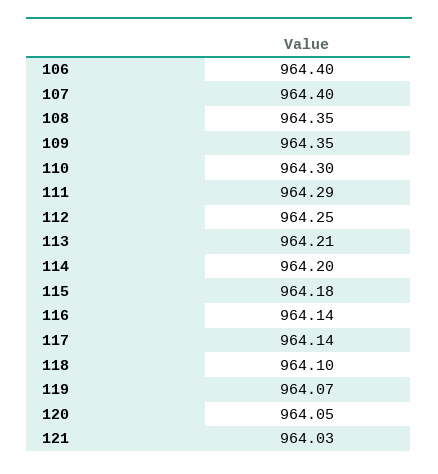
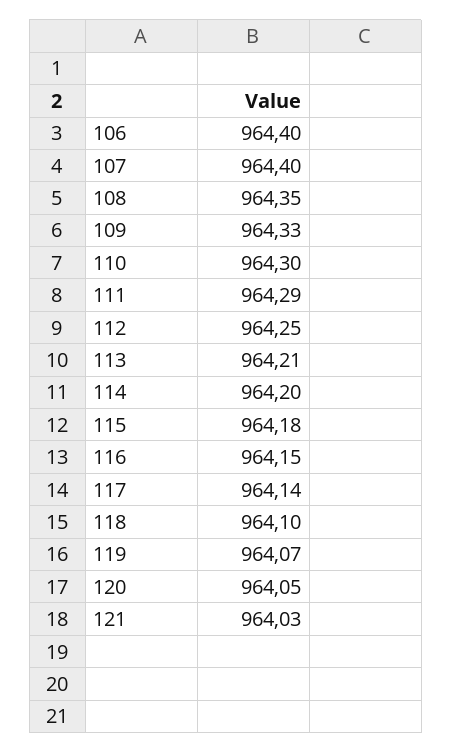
109: 964.35 -> 964.33
116: 964.14 -> 964.15

